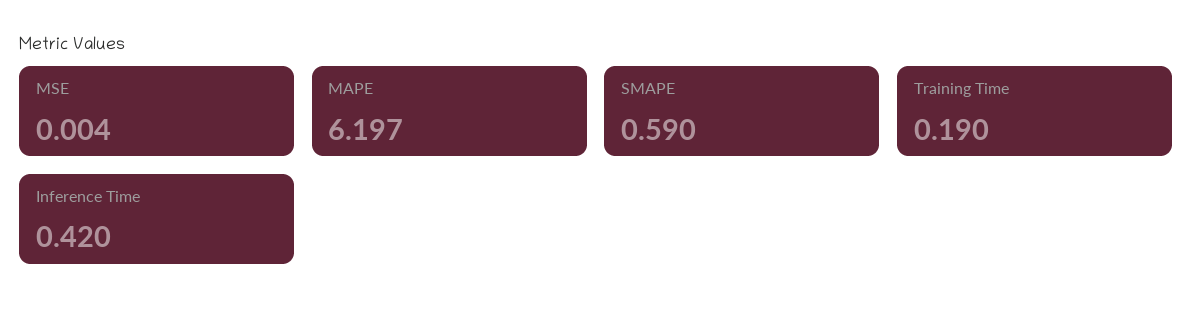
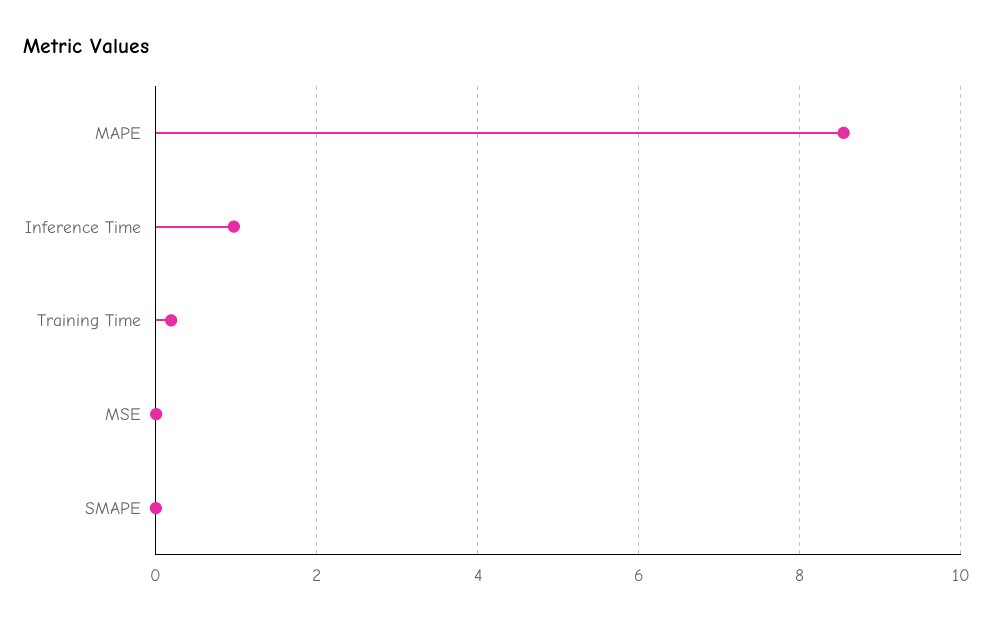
MAPE: 6.197 -> 8.6
SMAPE: 0.59 -> 0
Inference Time: 0.42 -> 1

